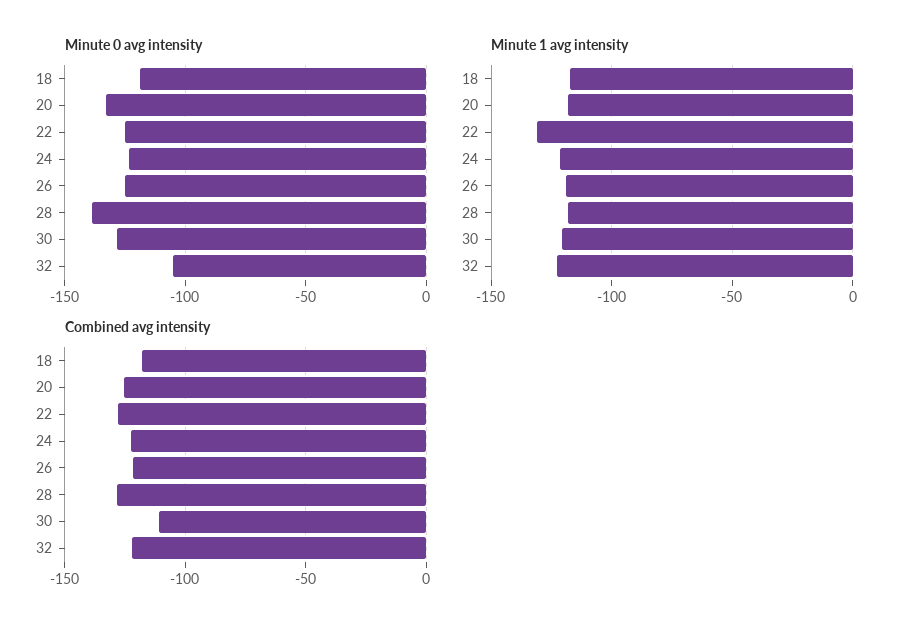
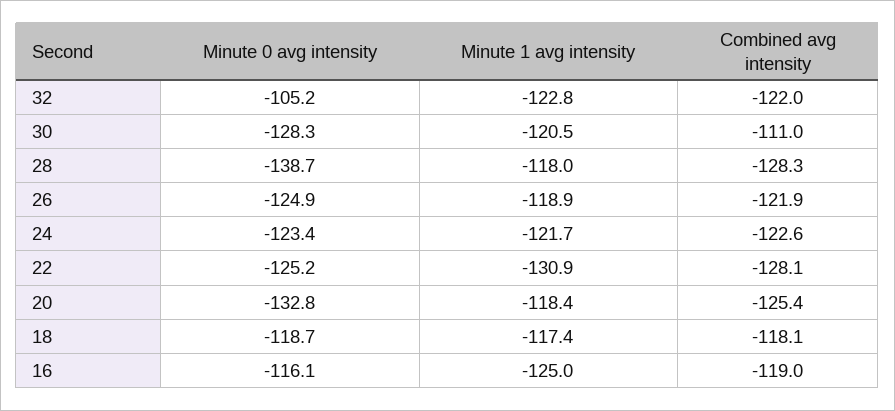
Minute 0 avg intensity, 16: none -> -116.1
Minute 1 avg intensity, 16: none -> -125
Combined avg intensity, 16: none -> -119

